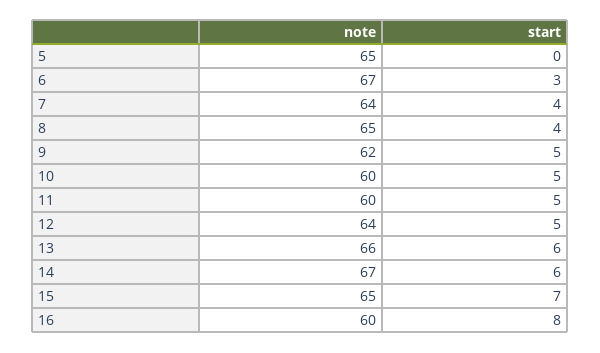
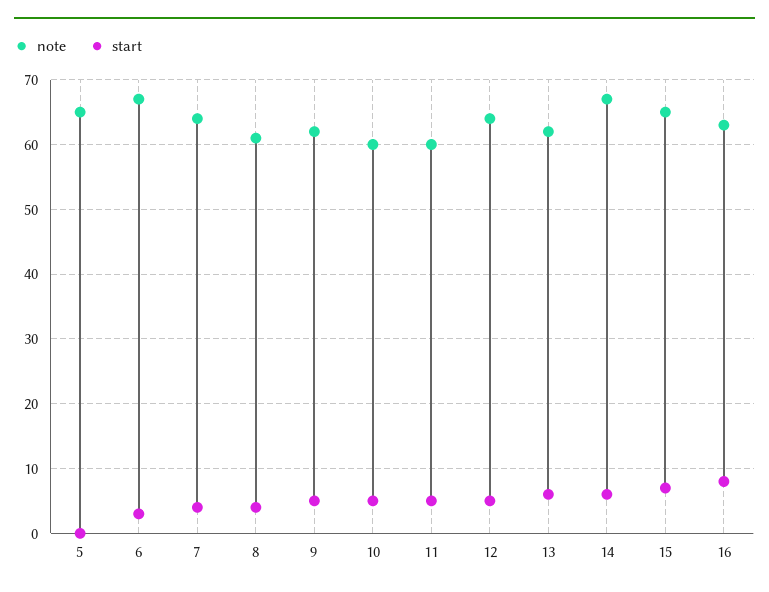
note, 8: 65 -> 61
note, 13: 66 -> 62
note, 16: 60 -> 63

